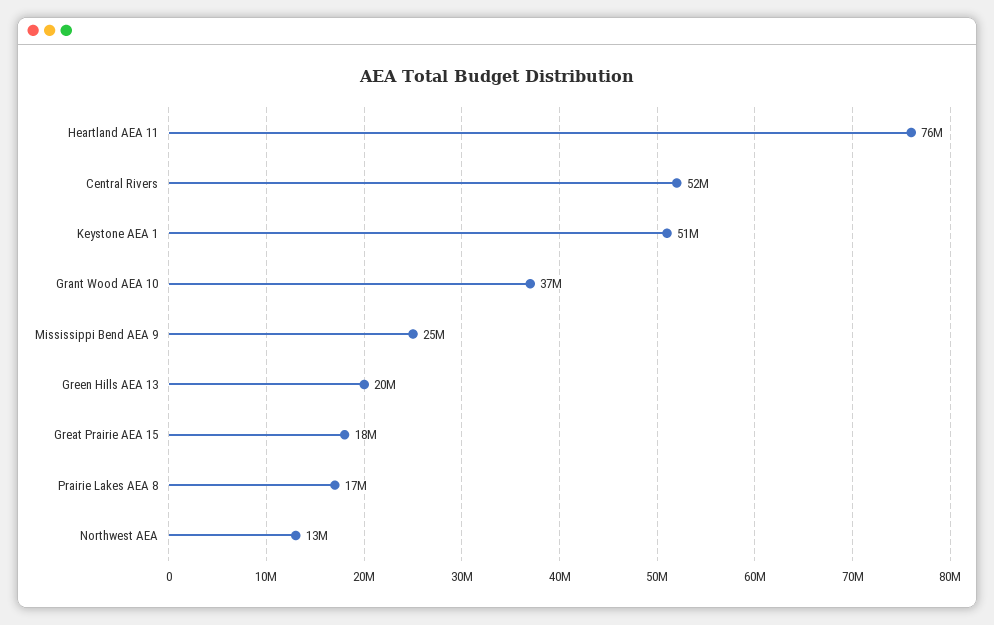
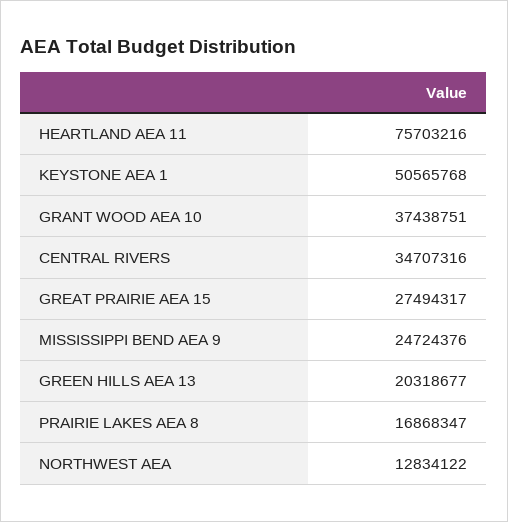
Central Rivers: 52000000 -> 34707316
Great Prairie AEA 15: 18000000 -> 27494317

